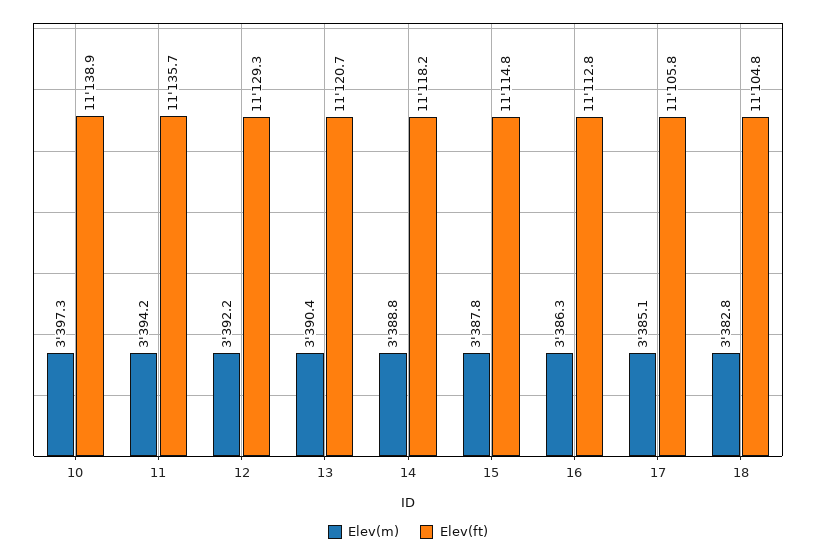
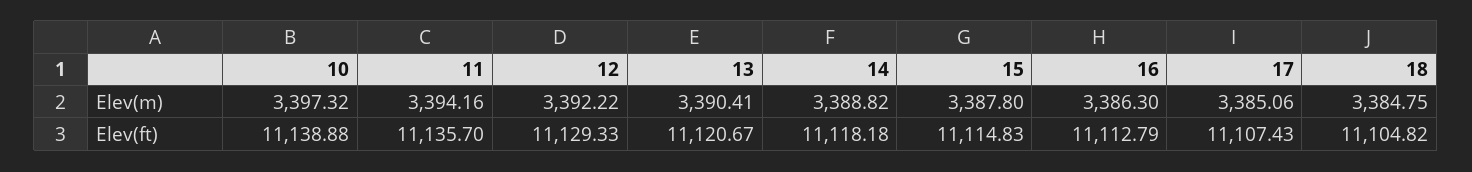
Elev(ft), 17: 11105.8 -> 11107.43
Elev(m), 18: 3382.8 -> 3384.75

